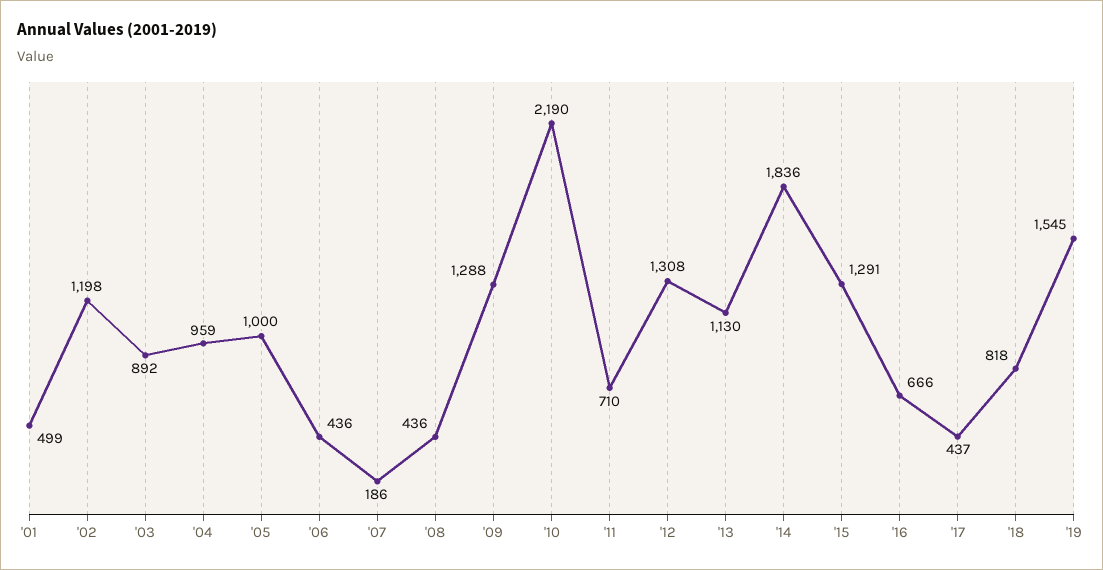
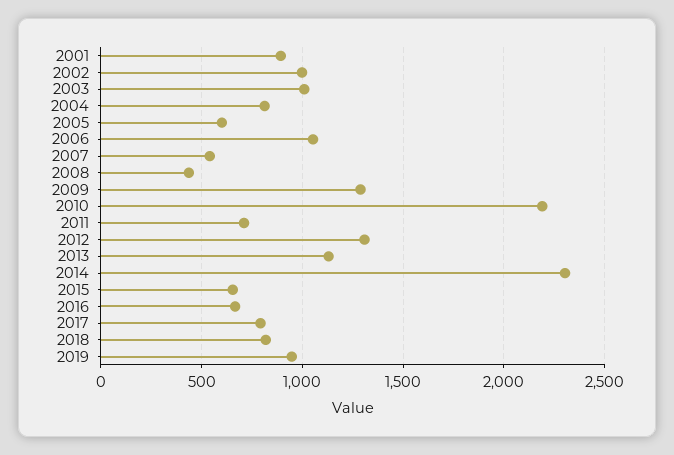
'01: 499 -> 900
'02: 1198 -> 1000
'03: 892 -> 1000
'04: 959 -> 800
'05: 1000 -> 600
'06: 436 -> 1050
'07: 186 -> 550
'14: 1836 -> 2300
'15: 1291 -> 650
'17: 437 -> 800
'19: 1545 -> 950

